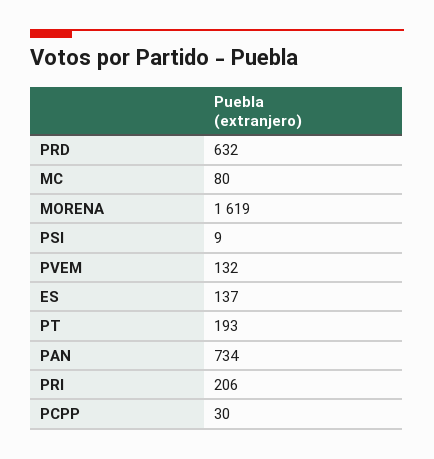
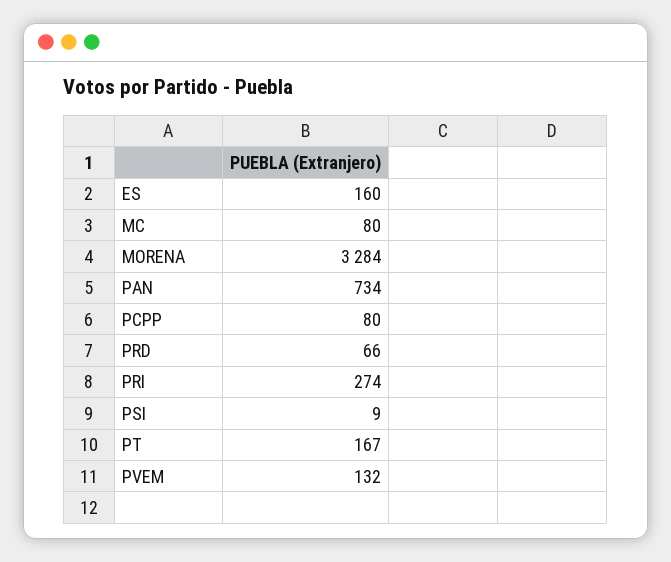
PRD: 632 -> 66
MORENA: 1619 -> 3284
ES: 137 -> 160
PT: 193 -> 167
PRI: 206 -> 274
PCPP: 30 -> 80

